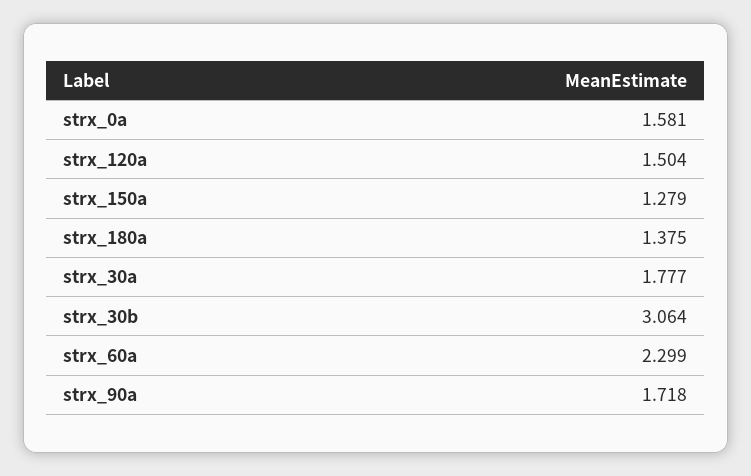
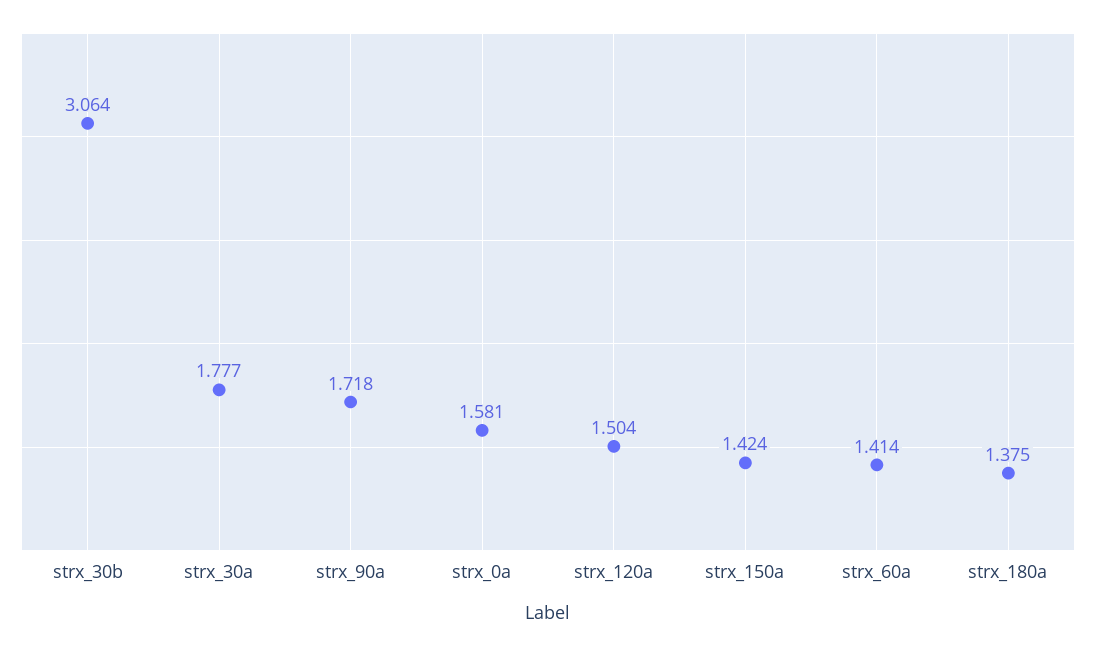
strx_150a: 1.279 -> 1.424
strx_60a: 2.299 -> 1.414

